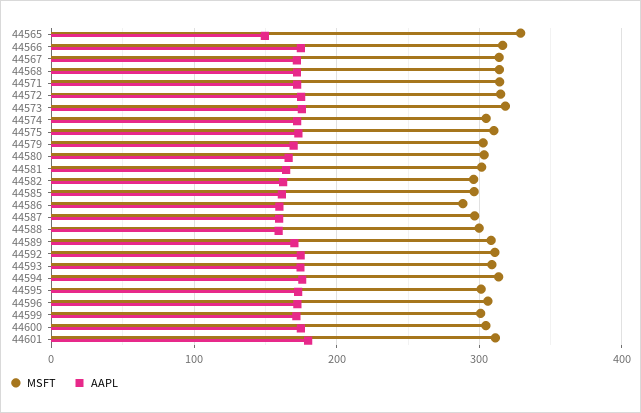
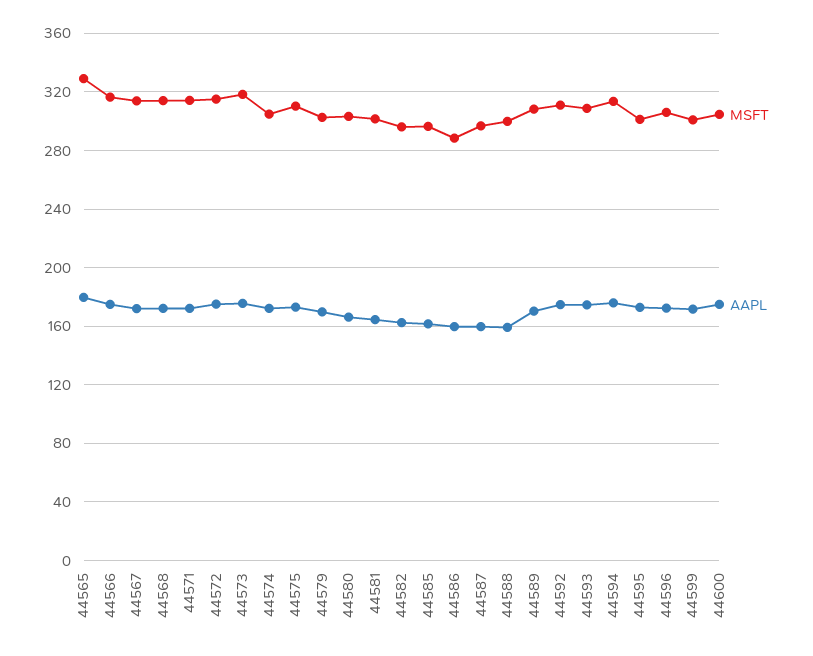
AAPL, 44565: 150 -> 180
MSFT, 44601: 310 -> none
AAPL, 44601: 180 -> none

